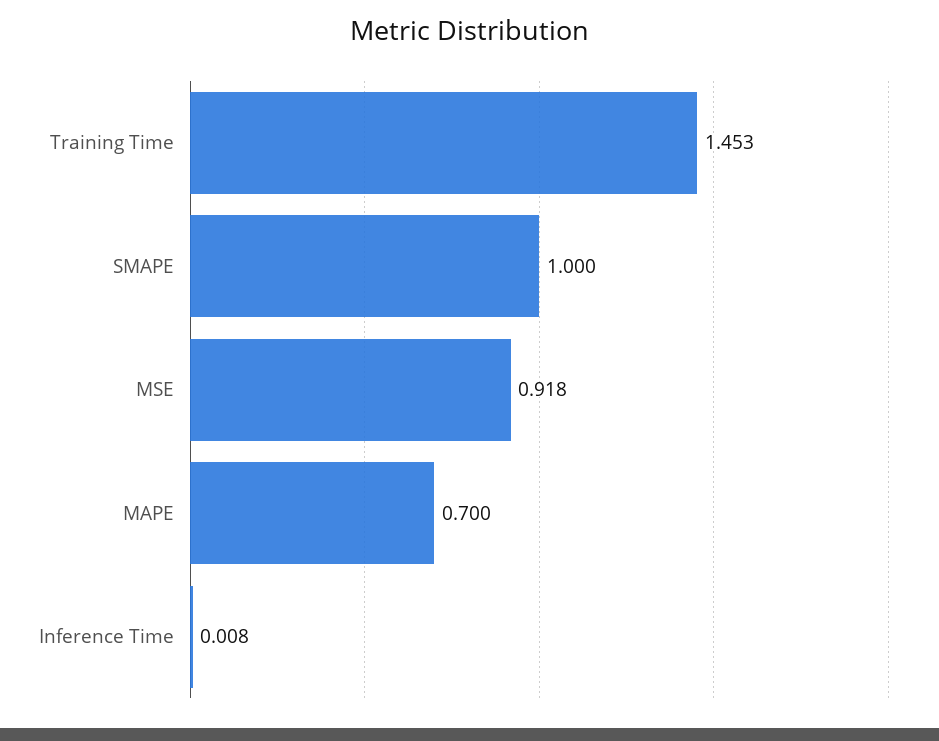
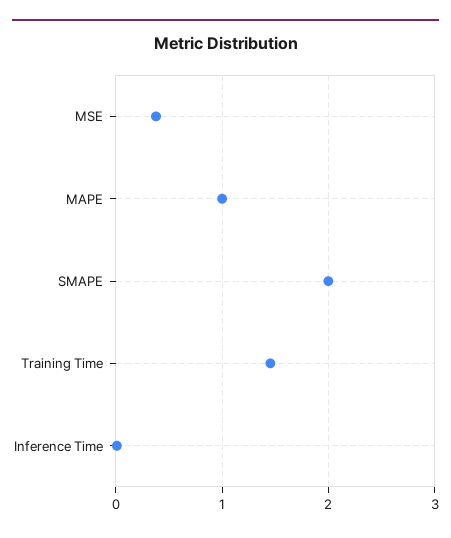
SMAPE: 1 -> 2
MSE: 0.918 -> 0.4
MAPE: 0.7 -> 1

